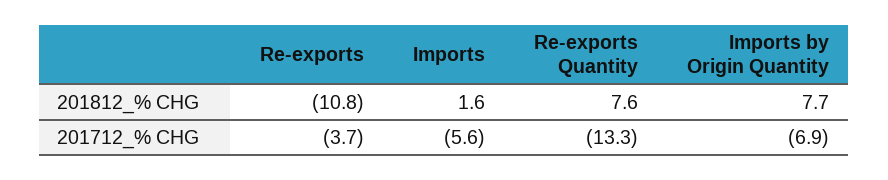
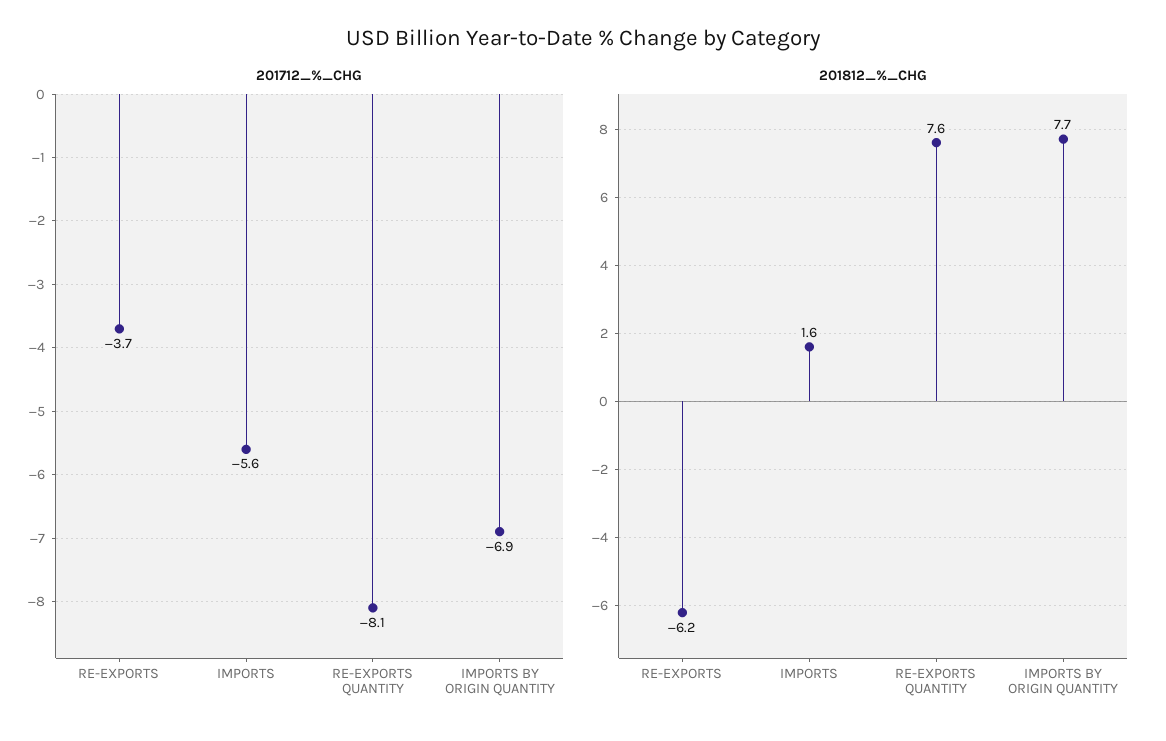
201812_% CHG, Re-exports: -10.8 -> -6.2
201712_% CHG, Re-exports Quantity: -13.3 -> -8.1

